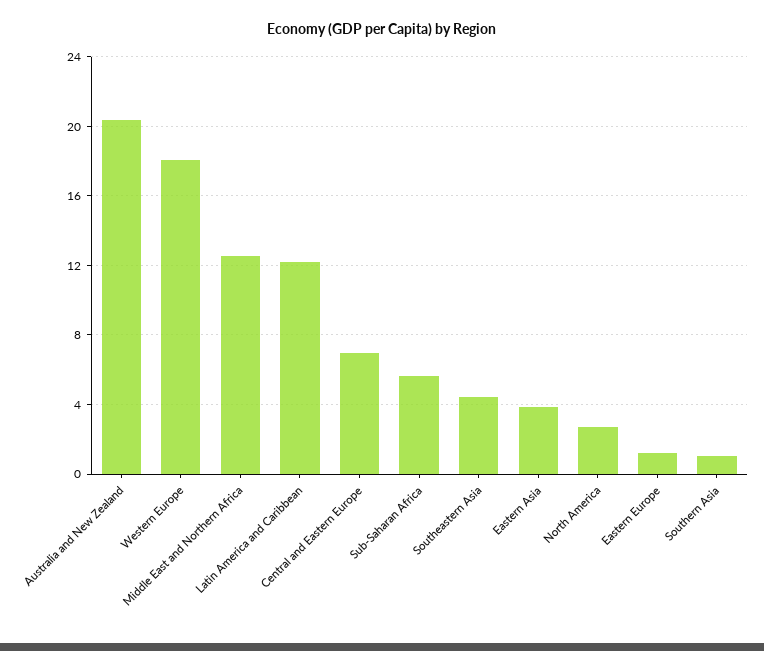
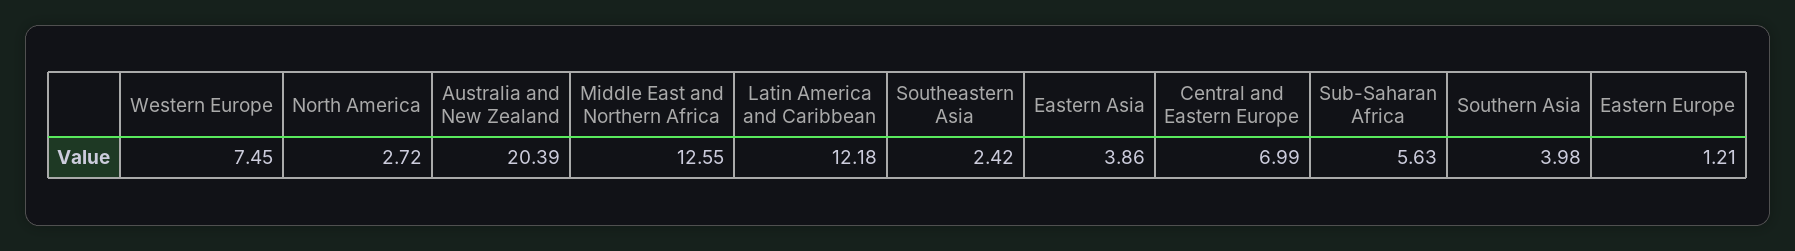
Western Europe: 18 -> 7.45
Southeastern Asia: 4.5 -> 2.42
Southern Asia: 1 -> 3.98

